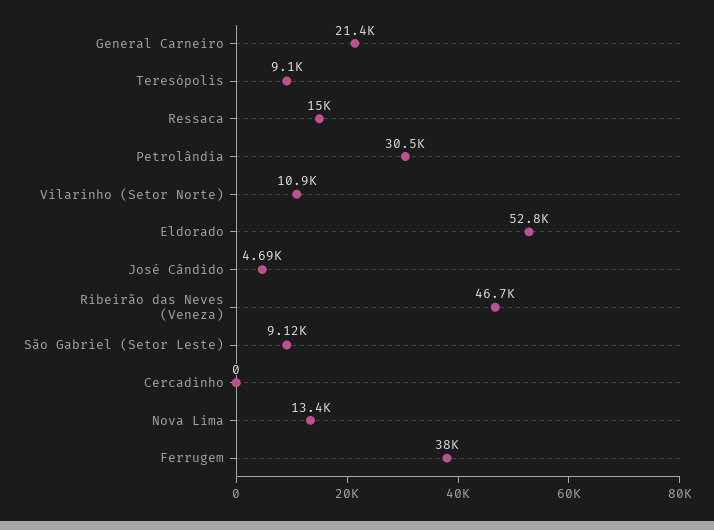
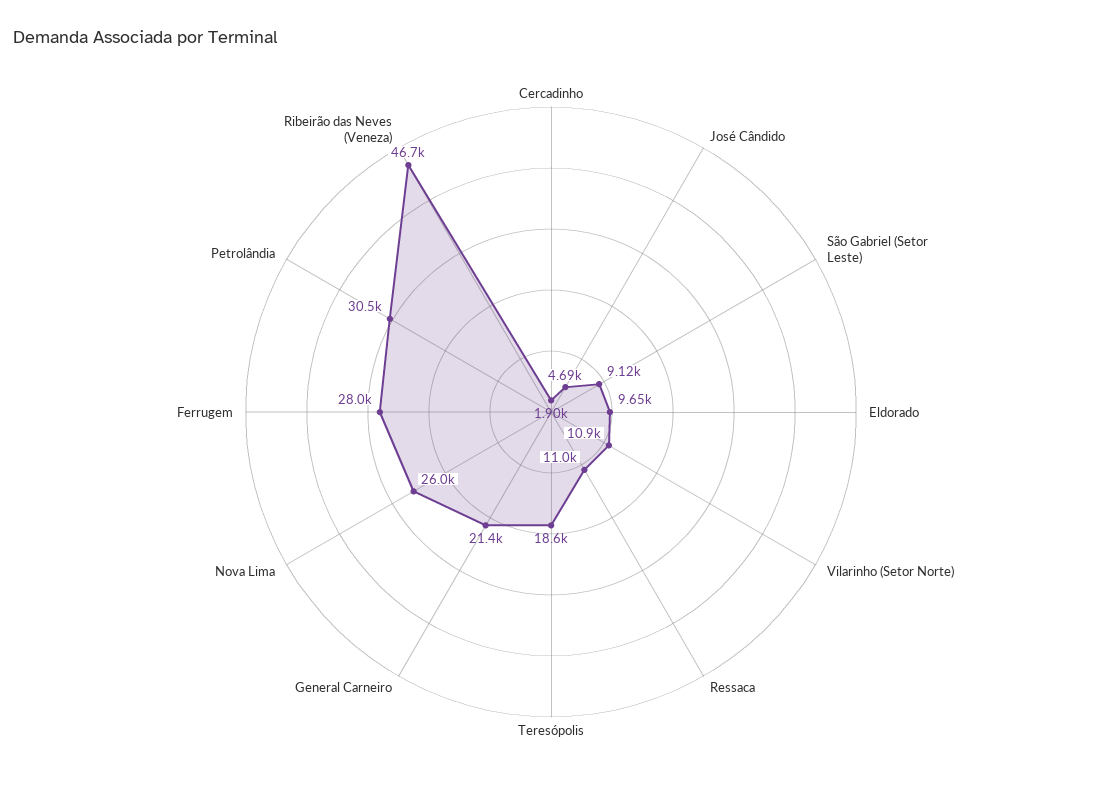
Teresópolis: 9100 -> 18600
Ressaca: 15000 -> 11000
Eldorado: 52800 -> 9650
Cercadinho: 0 -> 1900
Nova Lima: 13400 -> 26000
Ferrugem: 38000 -> 28000

